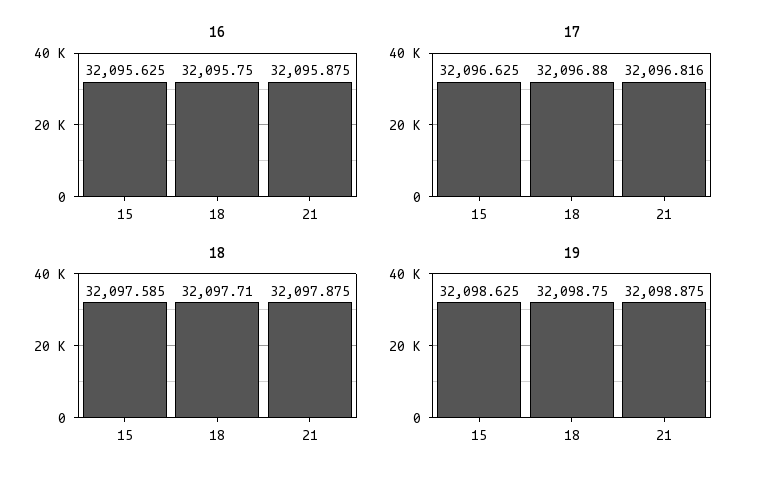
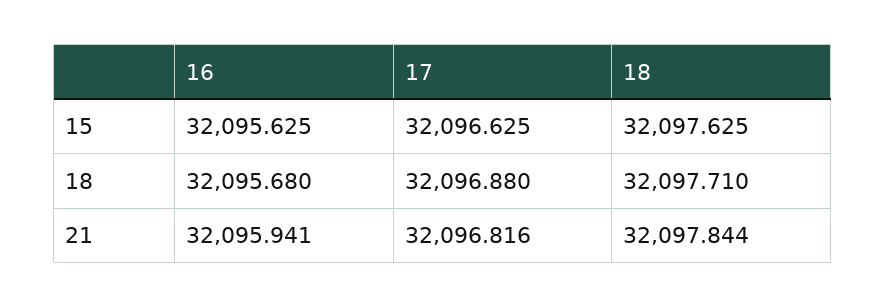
16, 18: 32095.75 -> 32095.68
16, 21: 32095.875 -> 32095.941
18, 15: 32097.585 -> 32097.625
18, 21: 32097.875 -> 32097.844
19, 15: 32098.625 -> none
19, 18: 32098.75 -> none
19, 21: 32098.875 -> none

